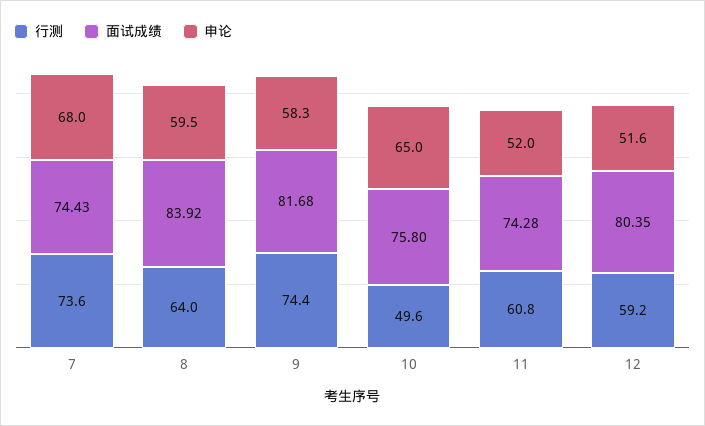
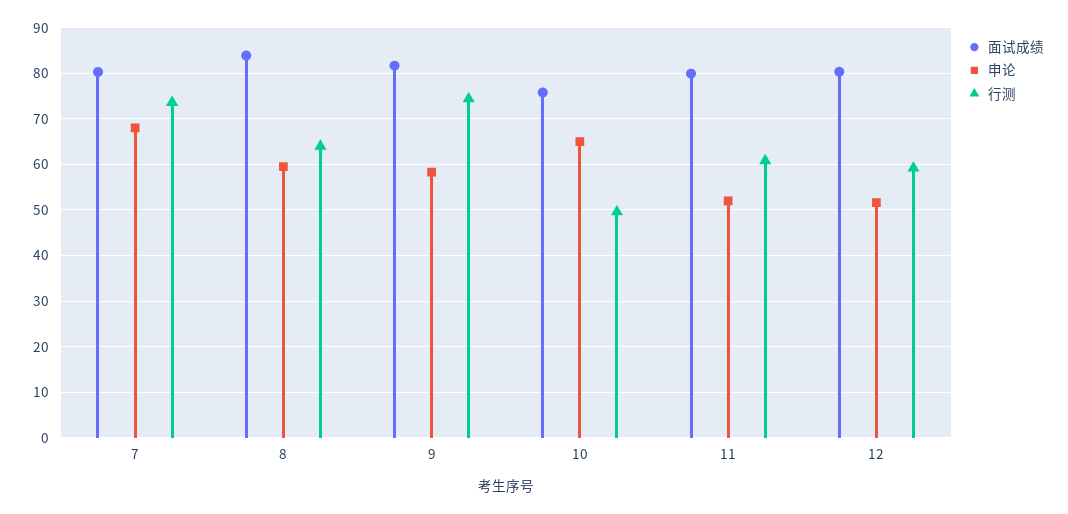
面试成绩, 7: 74.43 -> 80
面试成绩, 11: 74.28 -> 80

